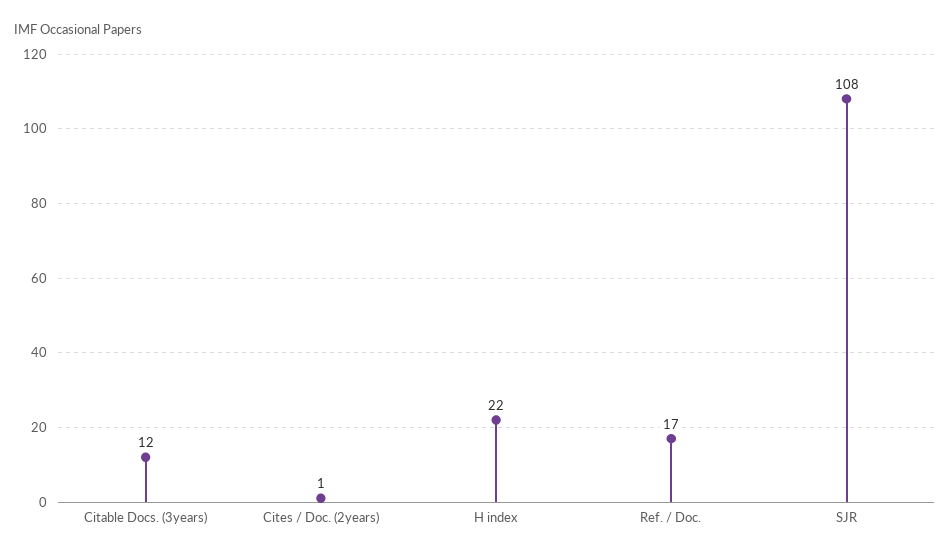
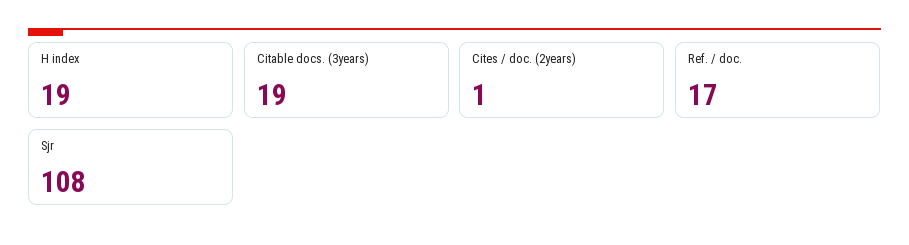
Citable Docs. (3years): 12 -> 19
H index: 22 -> 19

